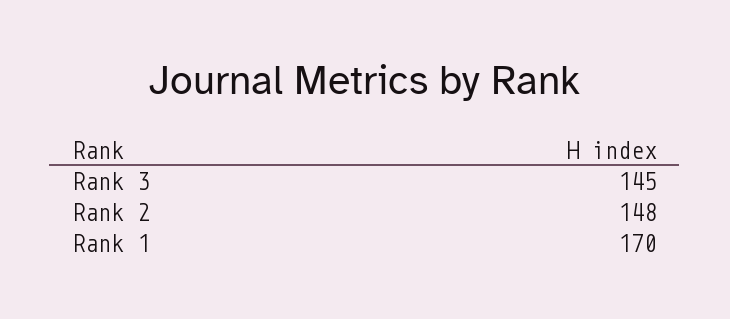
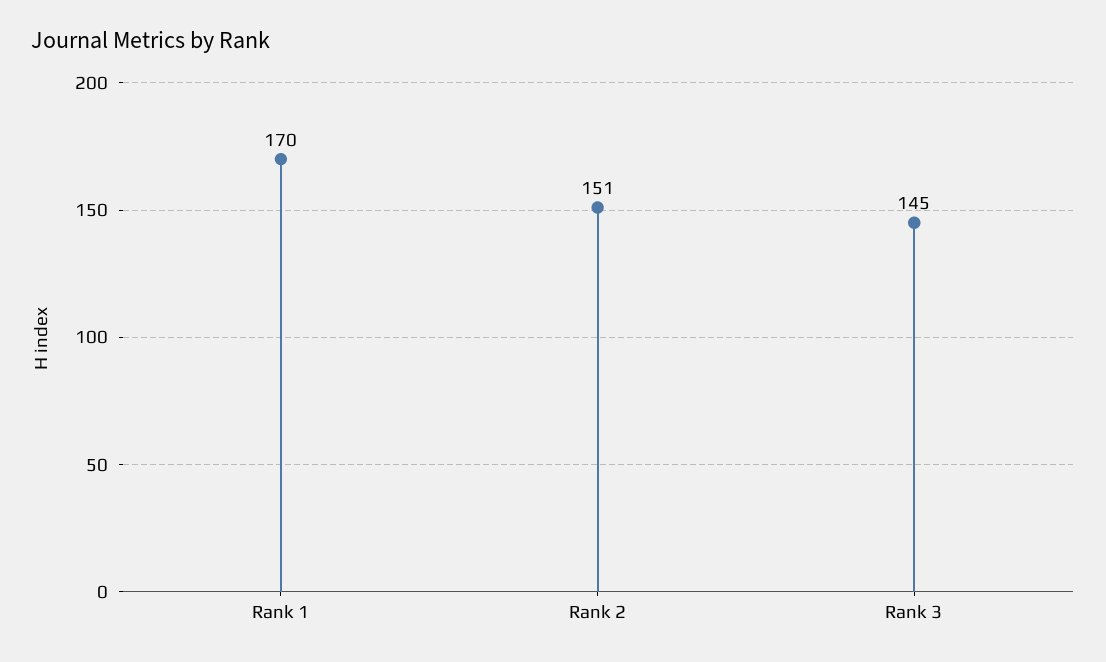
Rank 2: 148 -> 151

